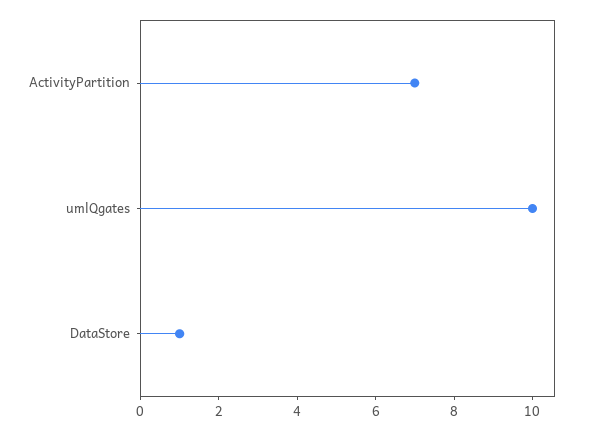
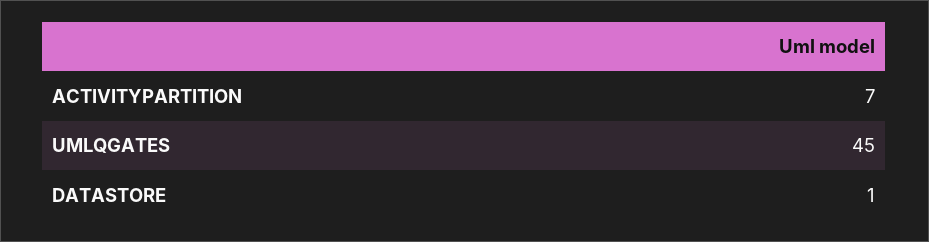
umlQgates: 10 -> 45

